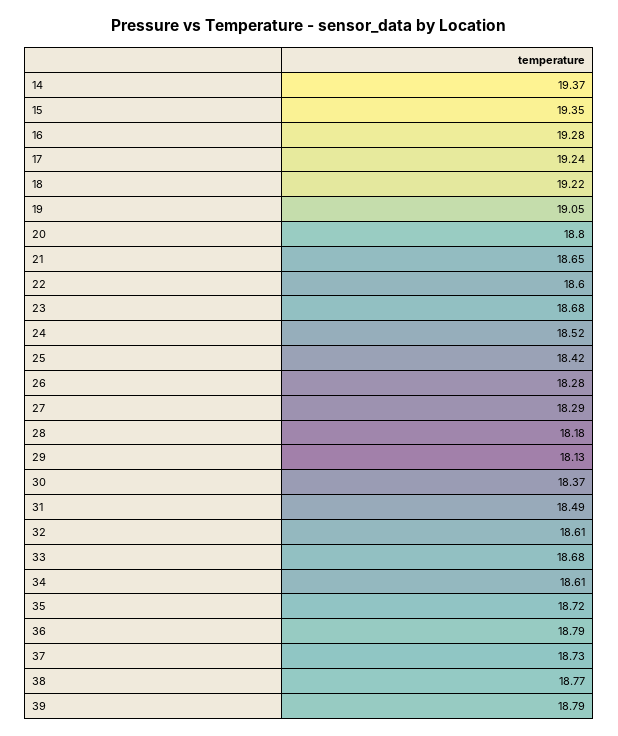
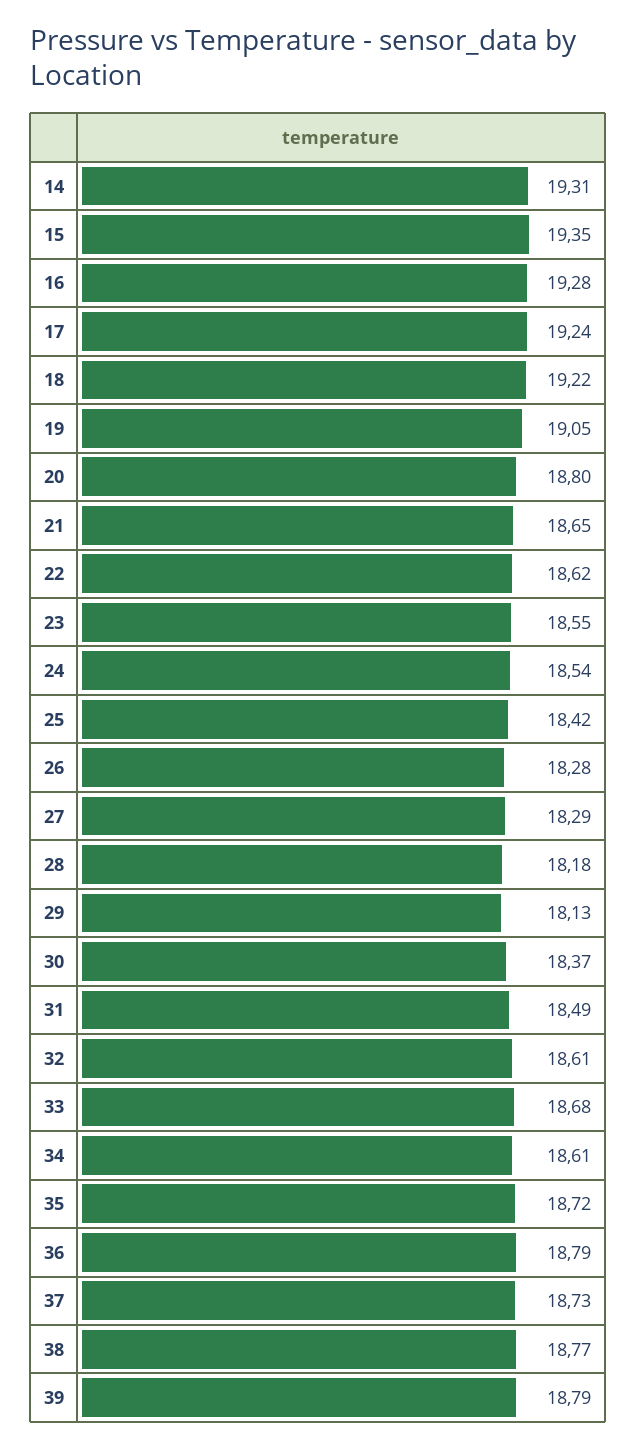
14: 19.37 -> 19.31
22: 18.6 -> 18.62
23: 18.68 -> 18.55
24: 18.52 -> 18.54

